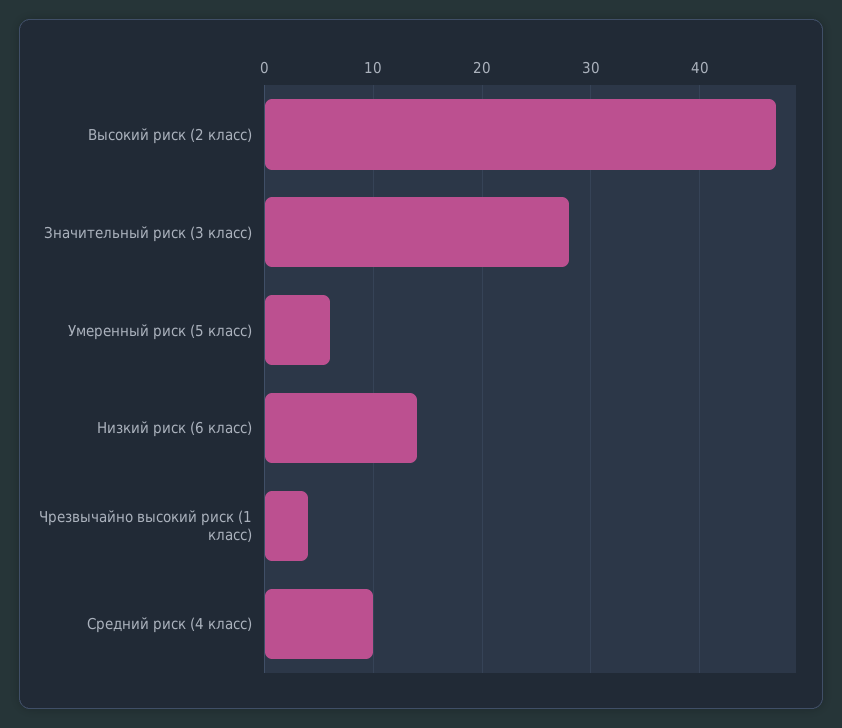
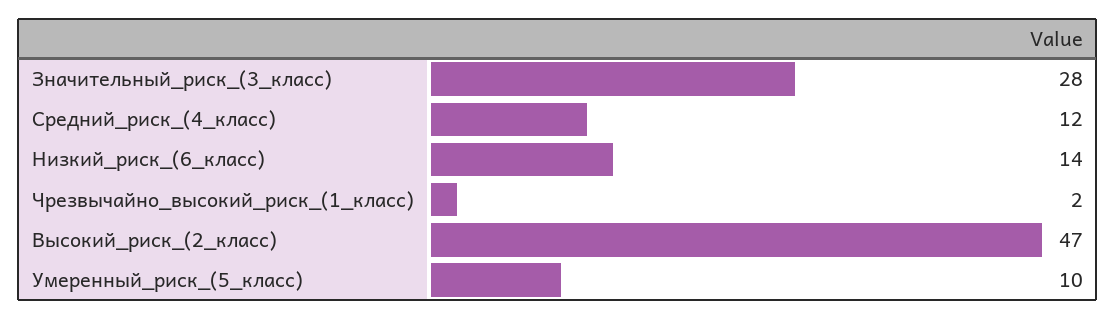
Умеренный риск (5 класс): 6 -> 10
Чрезвычайно высокий риск (1 класс): 4 -> 2
Средний риск (4 класс): 10 -> 12

